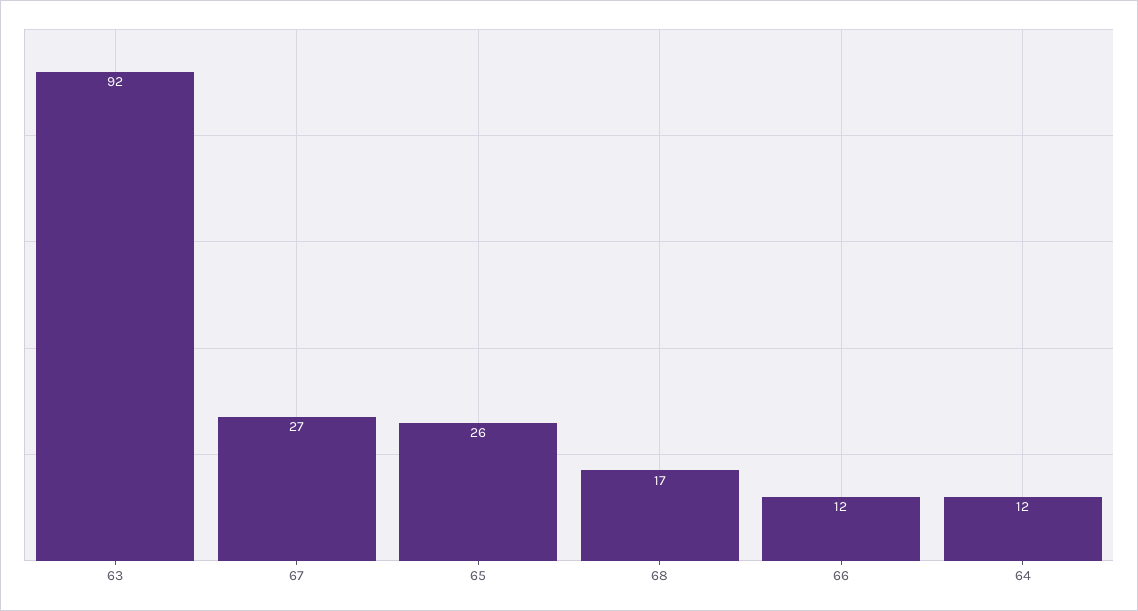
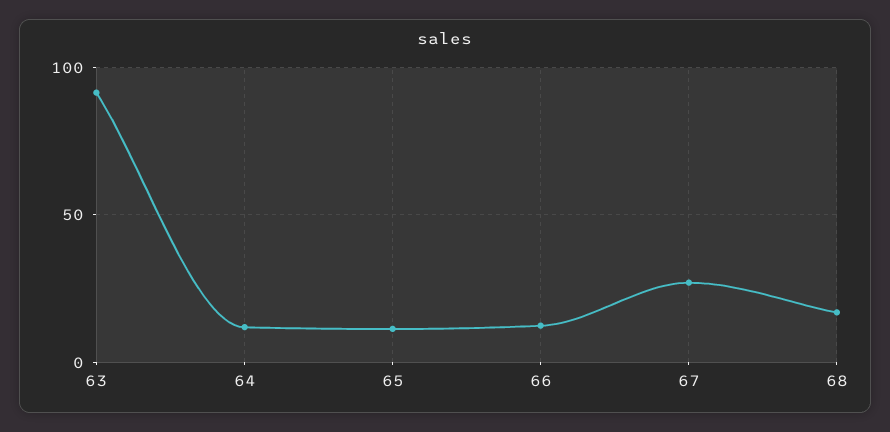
65: 26 -> 10

